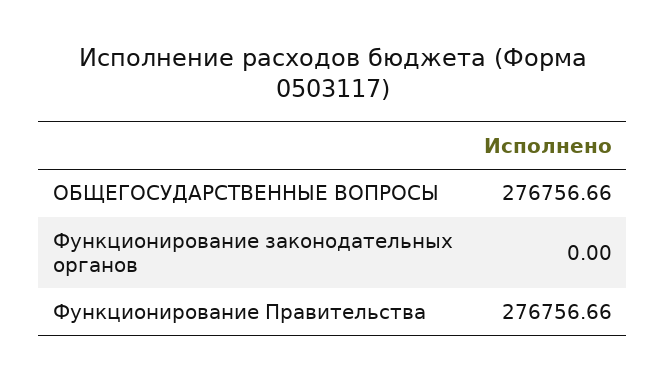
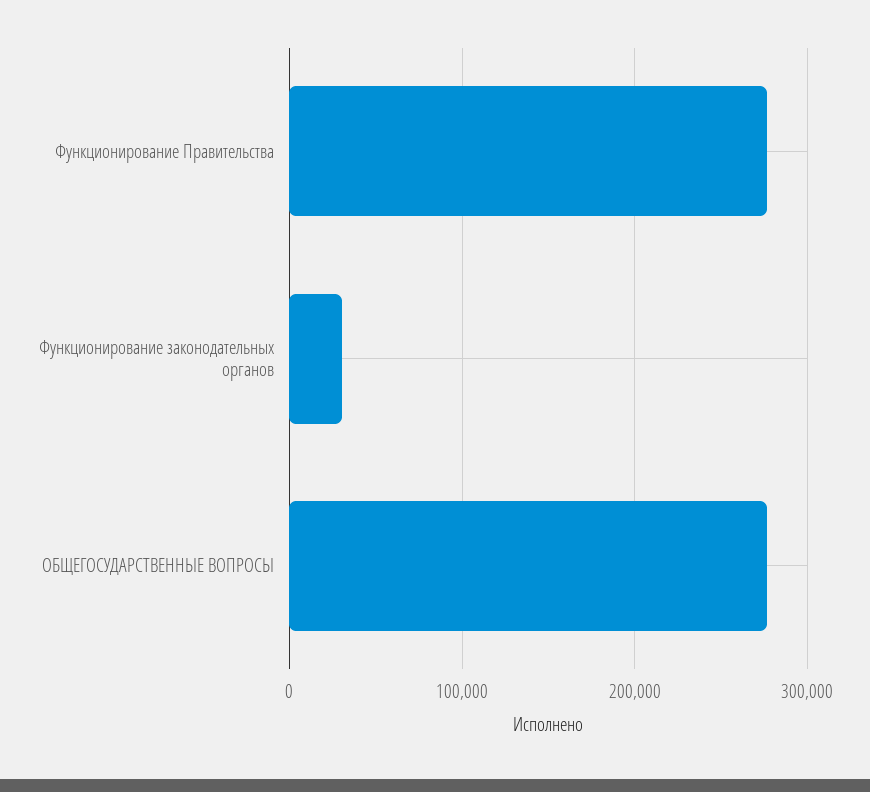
Функционирование законодательных органов: 0 -> 30000

